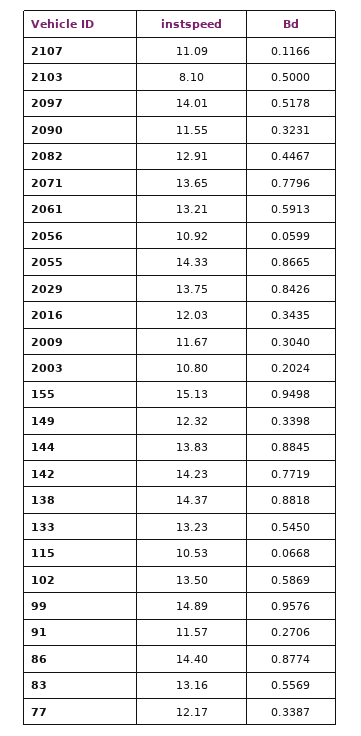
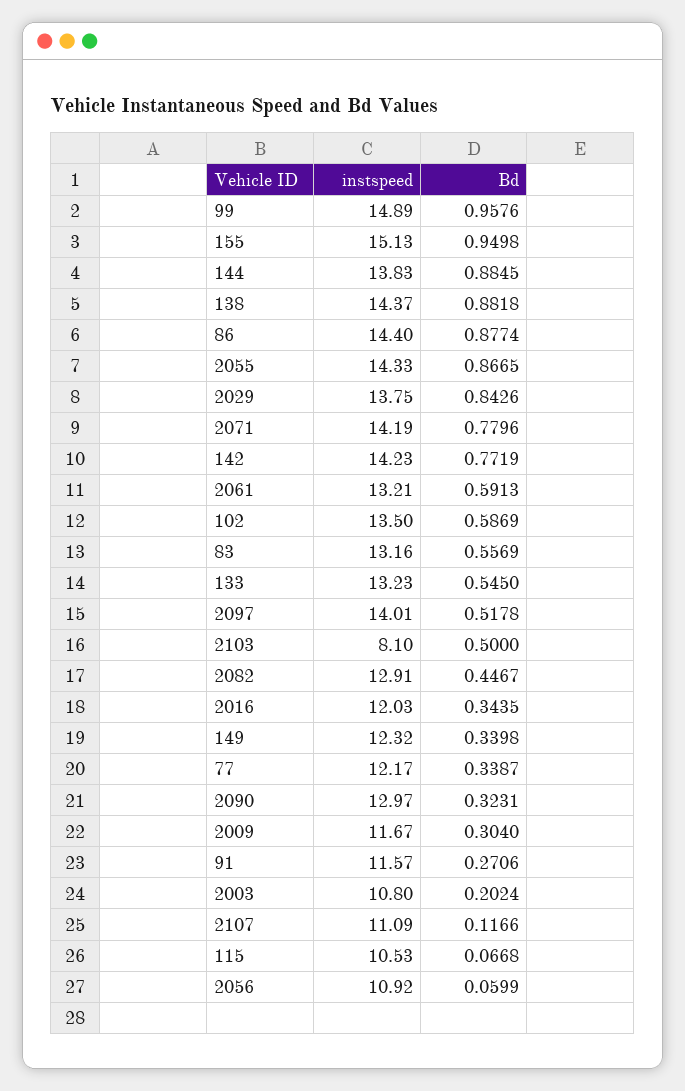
instspeed, 2090: 11.55 -> 12.97
instspeed, 2071: 13.65 -> 14.19

